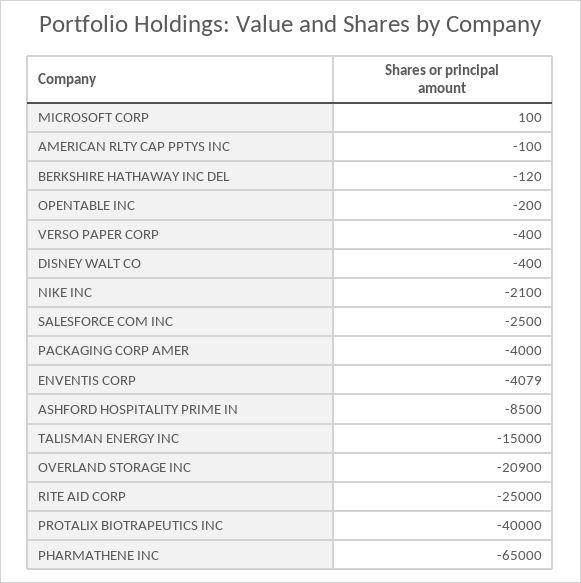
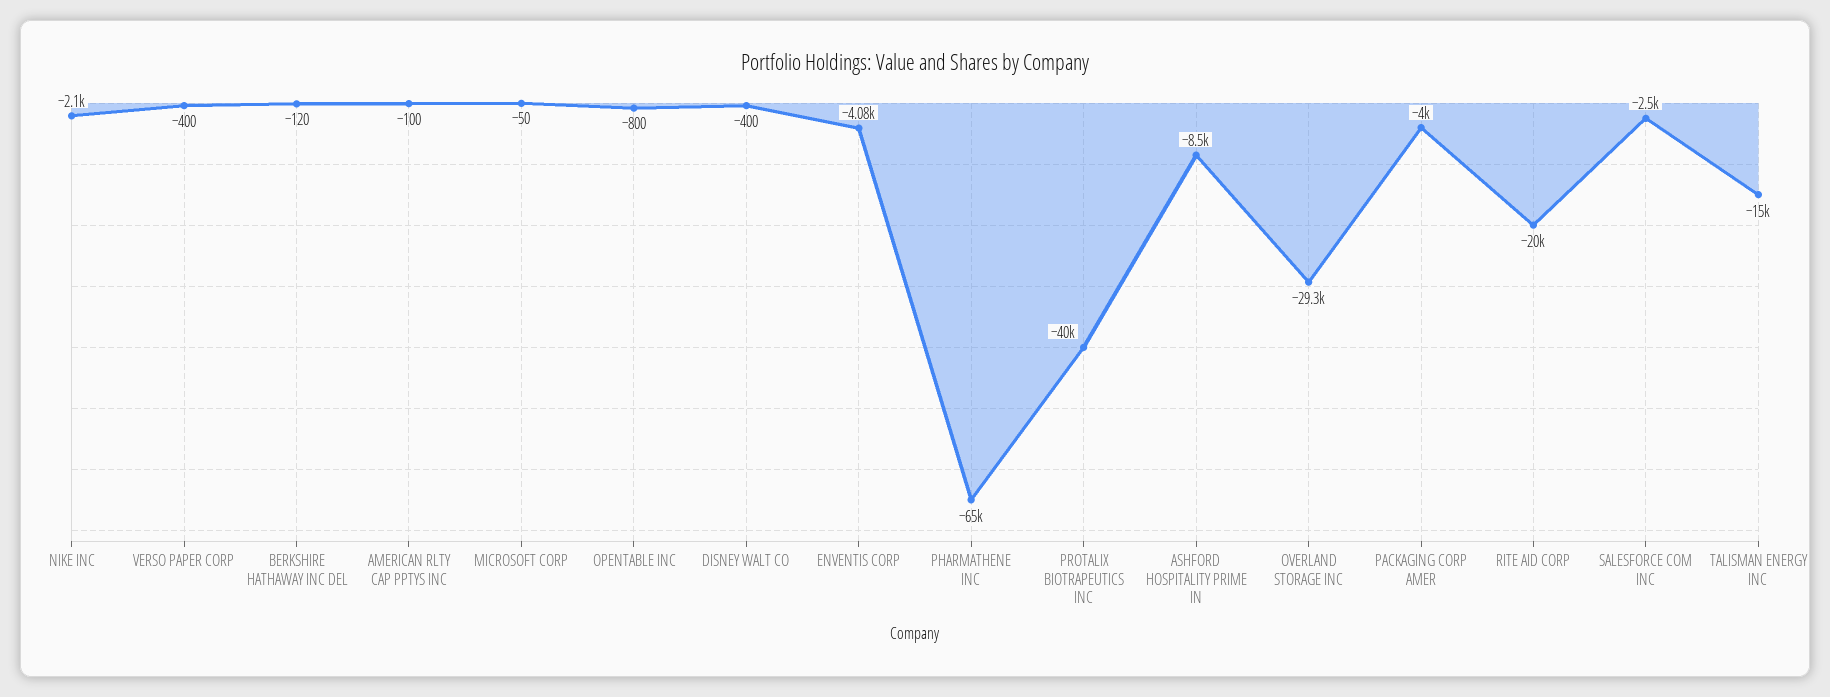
MICROSOFT CORP: 100 -> -50
OPENTABLE INC: -200 -> -800
OVERLAND STORAGE INC: -20900 -> -29300
RITE AID CORP: -25000 -> -20000

